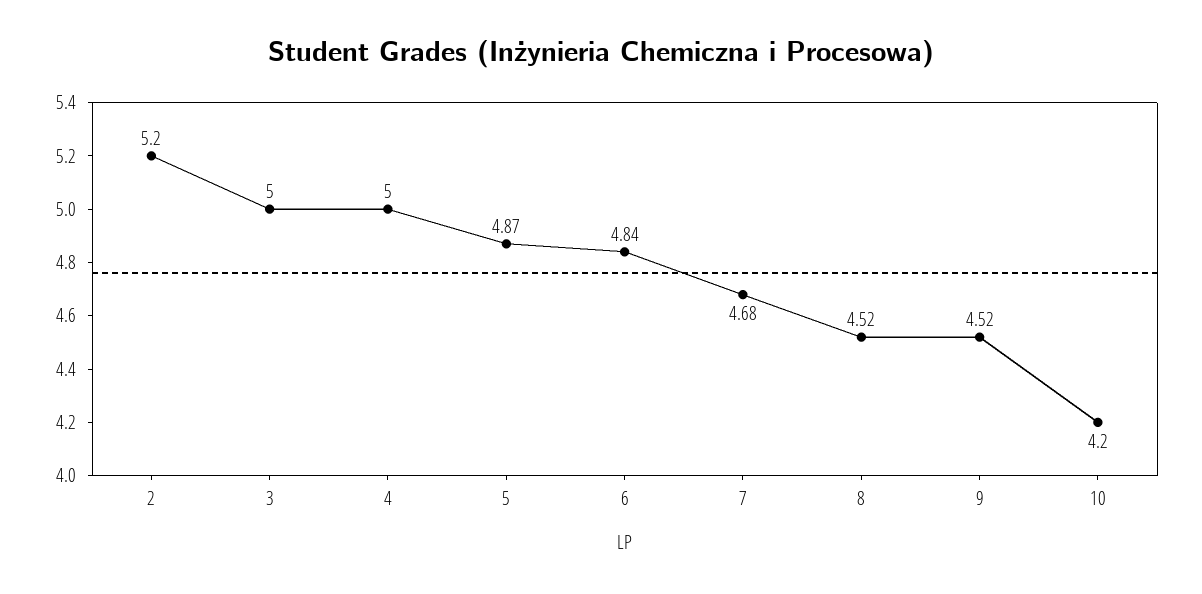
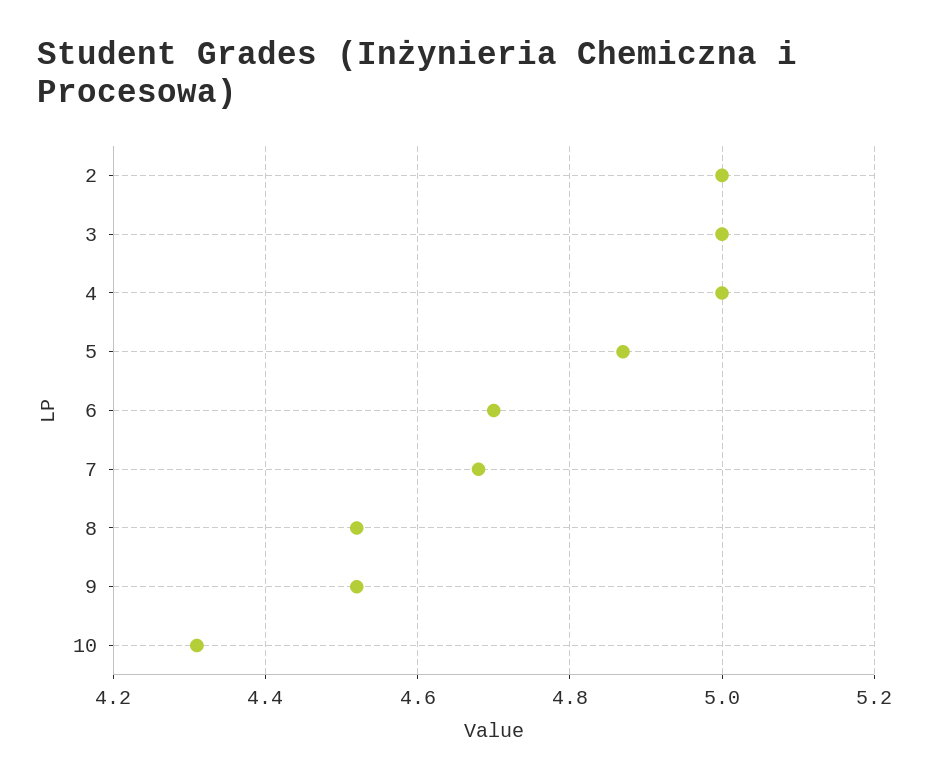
2: 5.2 -> 5
6: 4.84 -> 4.7
10: 4.2 -> 4.3

